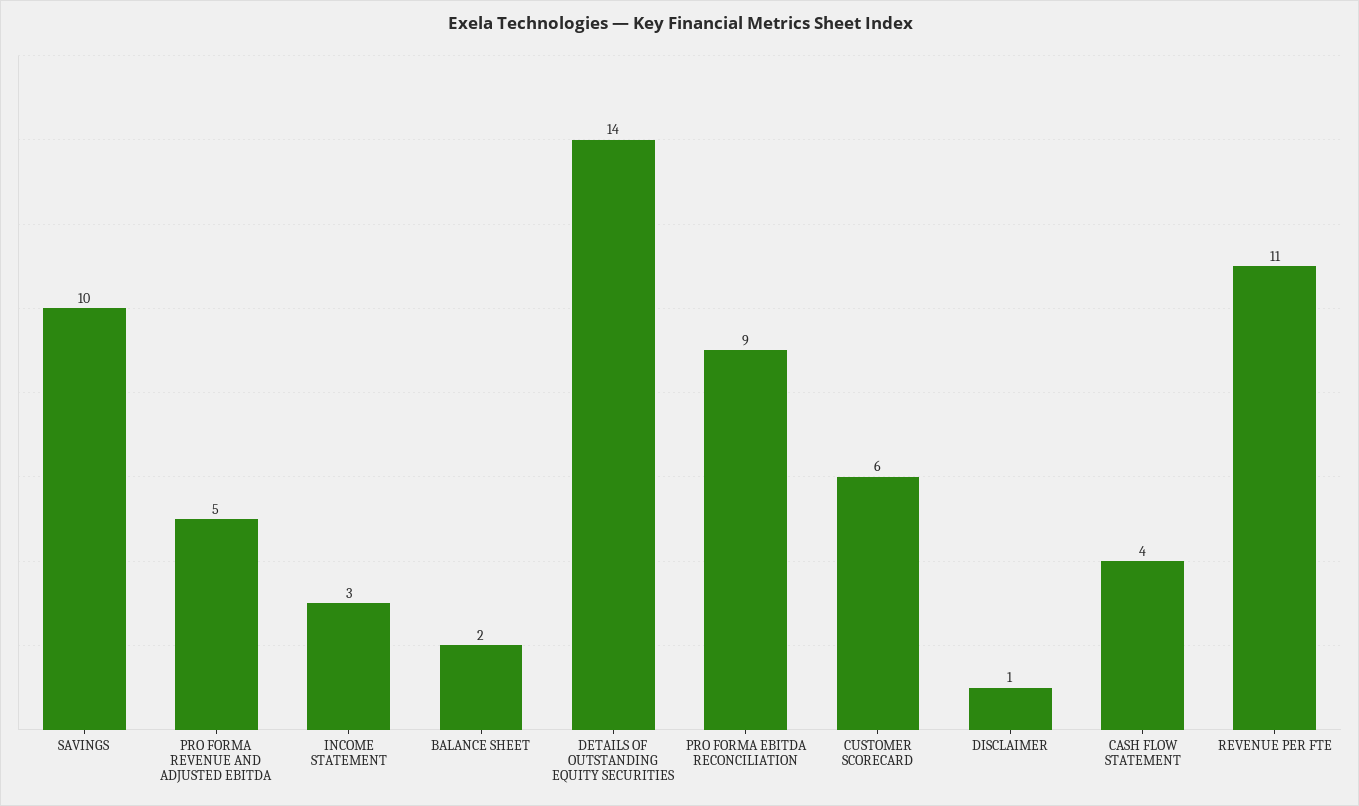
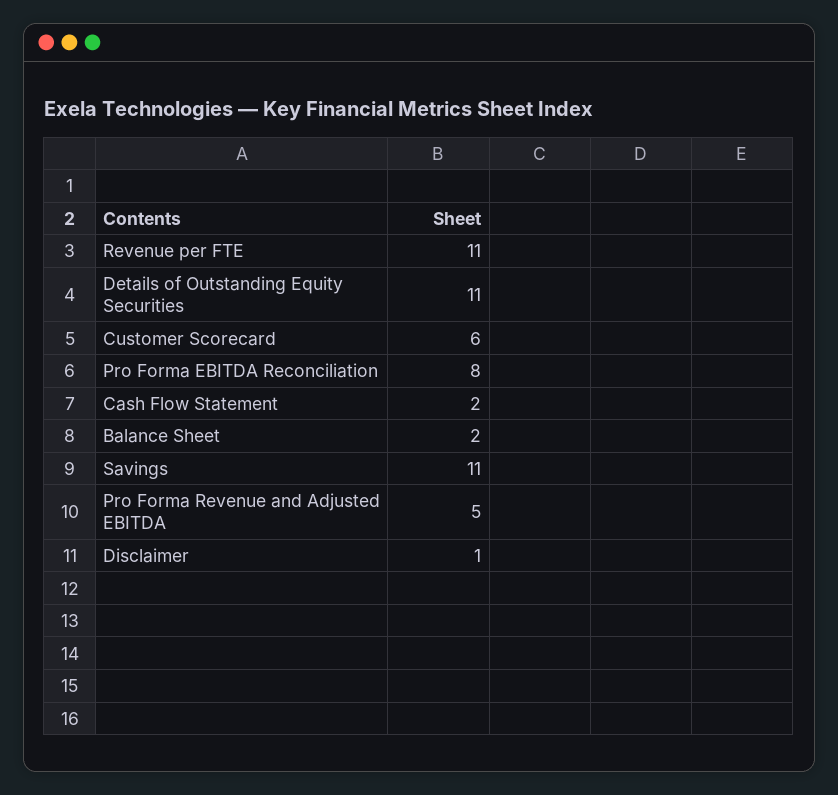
SAVINGS: 10 -> 11
INCOME STATEMENT: 3 -> none
DETAILS OF OUTSTANDING EQUITY SECURITIES: 14 -> 11
PRO FORMA EBITDA RECONCILIATION: 9 -> 8
CASH FLOW STATEMENT: 4 -> 2

